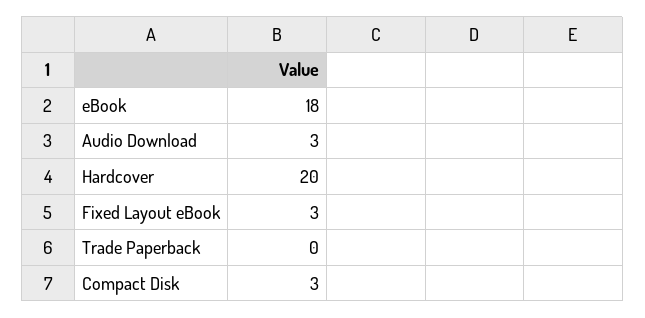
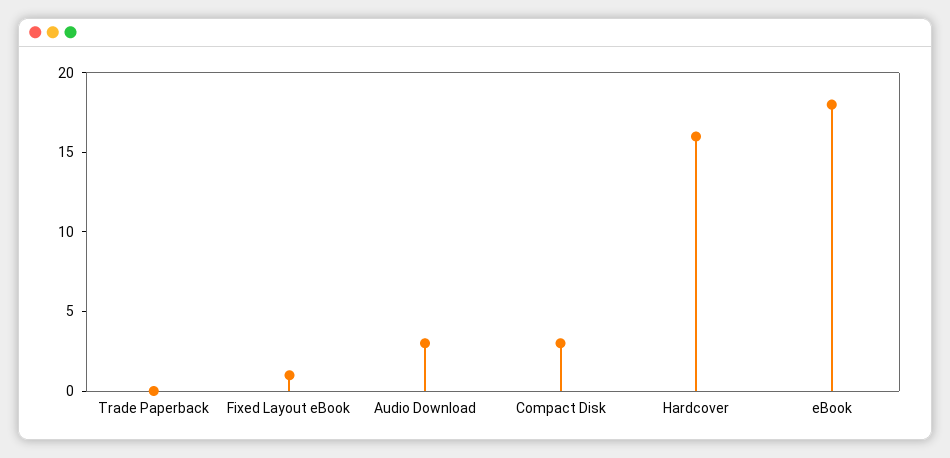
Hardcover: 20 -> 16
Fixed Layout eBook: 3 -> 1

